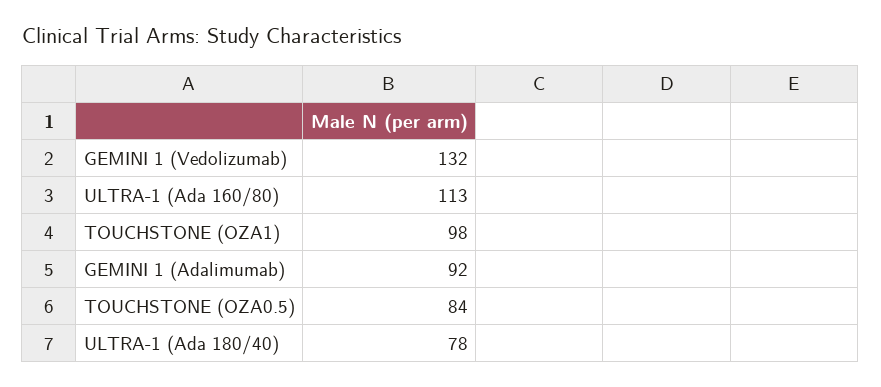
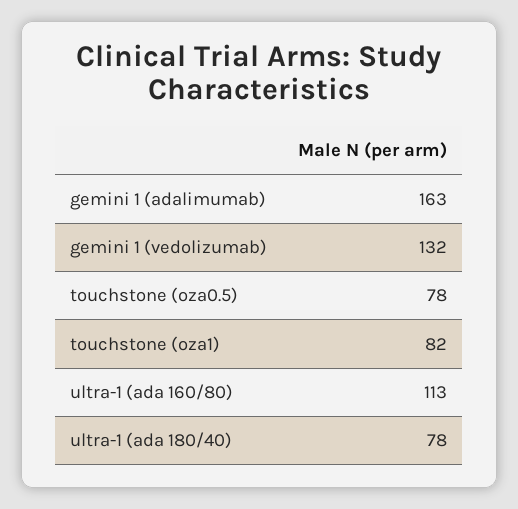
TOUCHSTONE (OZA1): 98 -> 82
GEMINI 1 (Adalimumab): 92 -> 163
TOUCHSTONE (OZA0.5): 84 -> 78

